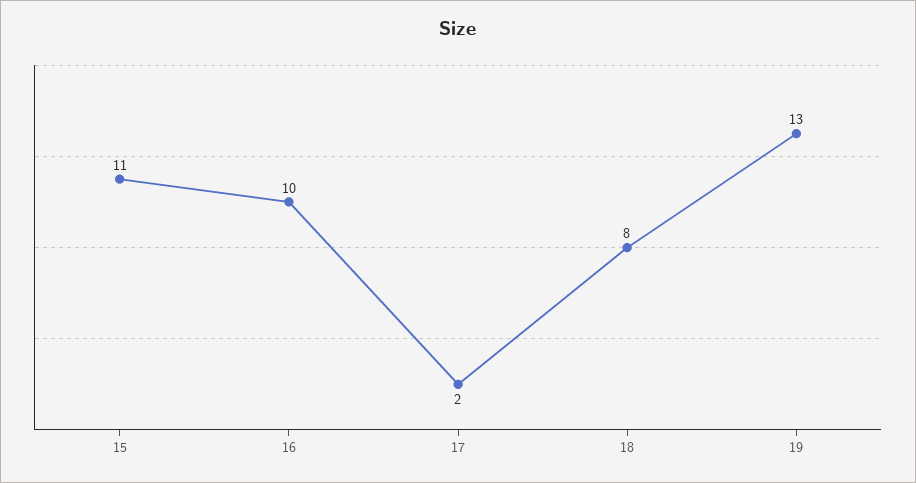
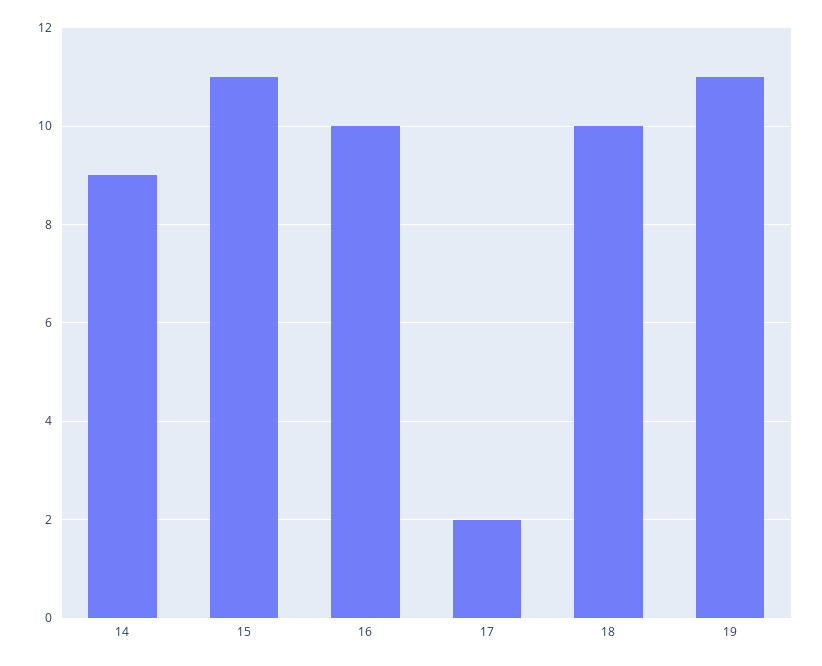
18: 8 -> 10
19: 13 -> 11
14: none -> 9

